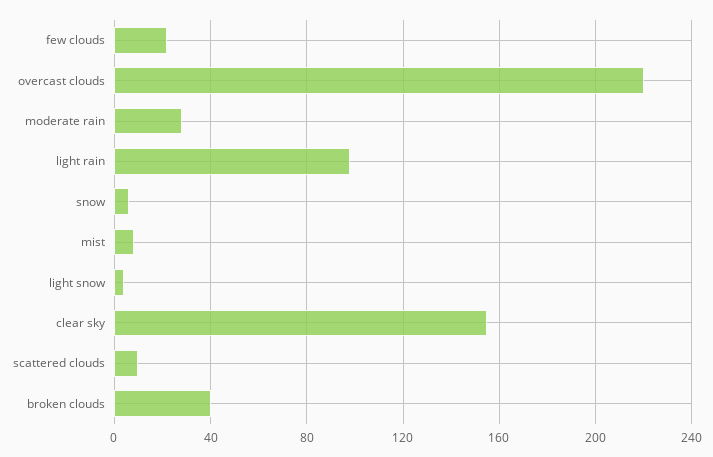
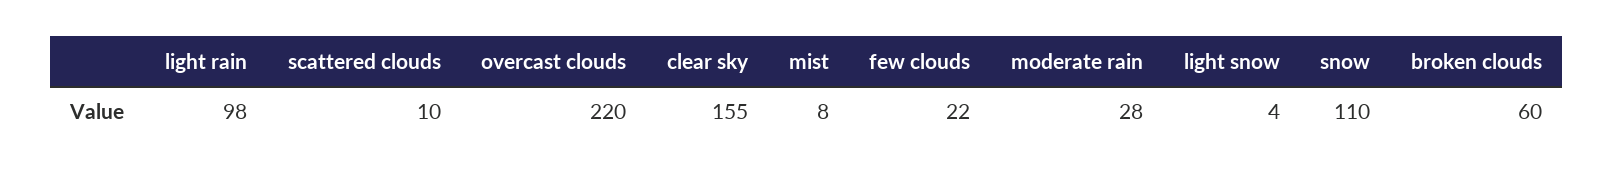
snow: 5 -> 110
broken clouds: 40 -> 60

